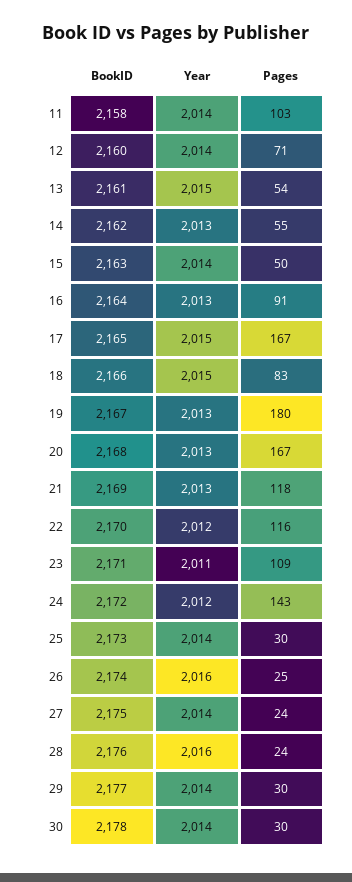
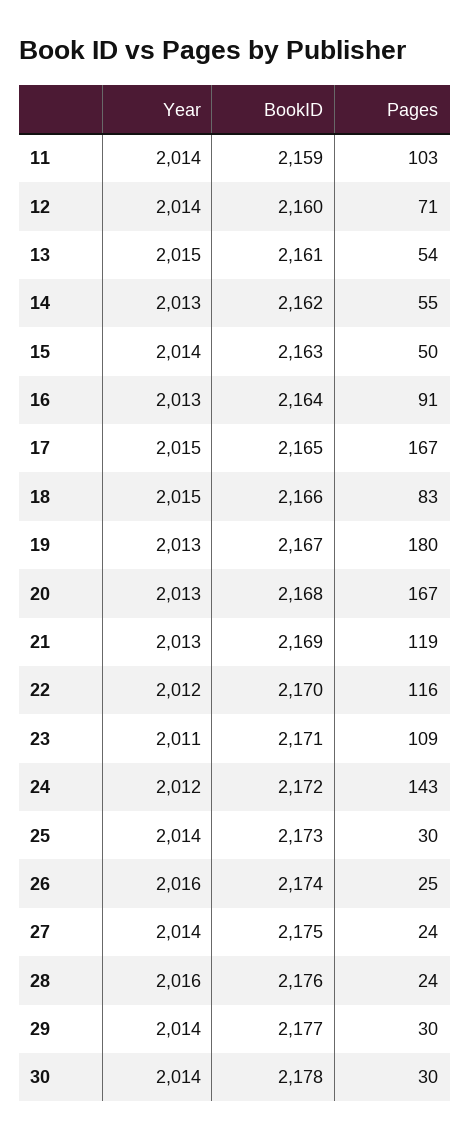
BookID, 11: 2158 -> 2159
Pages, 21: 118 -> 119

